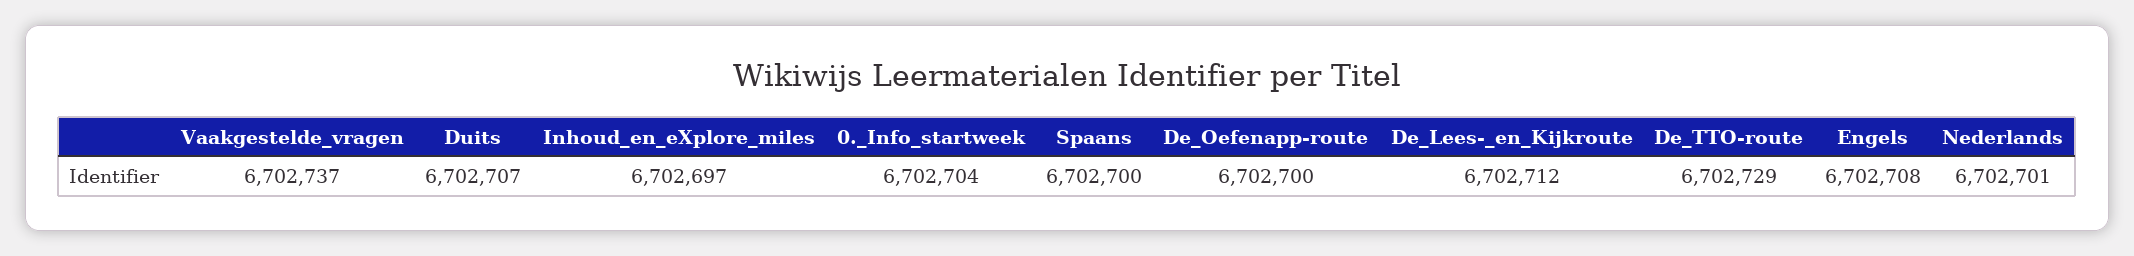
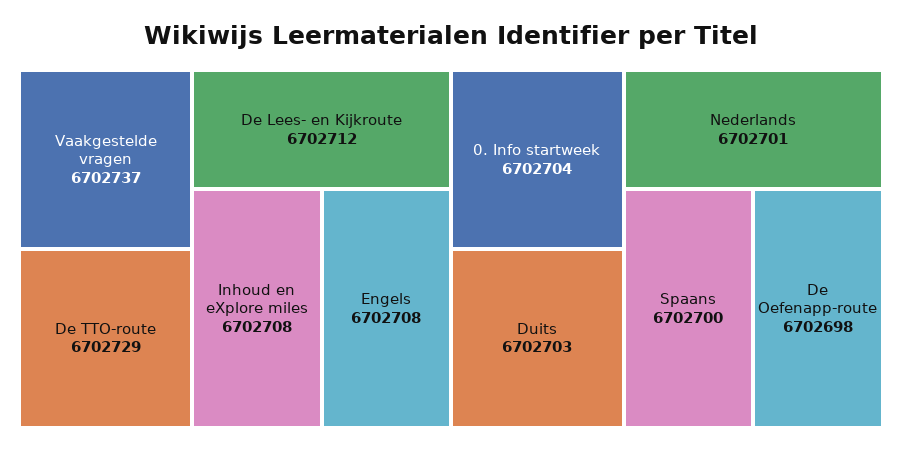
Duits: 6702707 -> 6702703
Inhoud_en_eXplore_miles: 6702697 -> 6702708
De_Oefenapp-route: 6702700 -> 6702698

